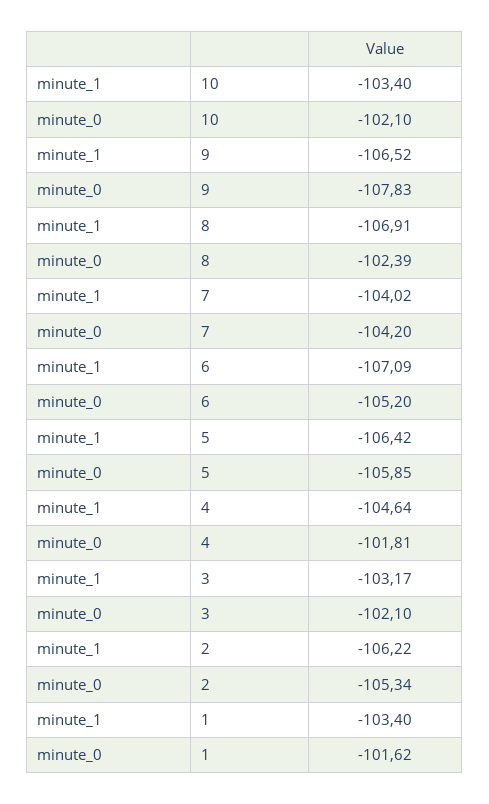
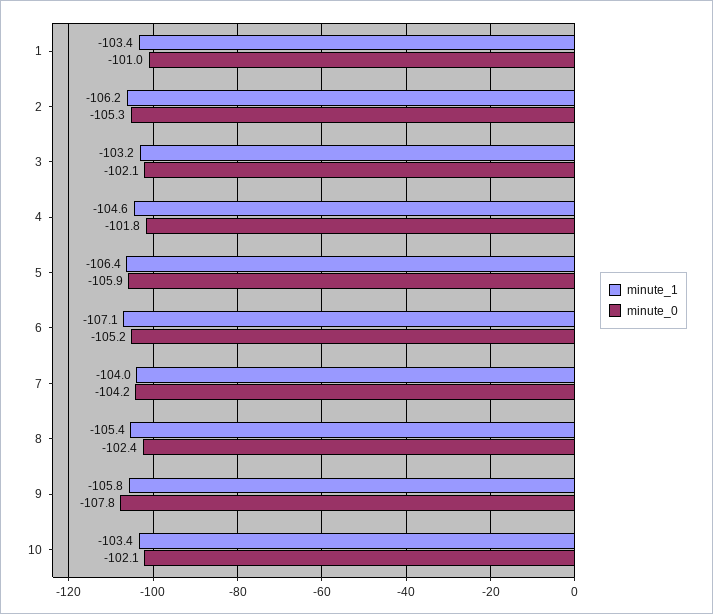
minute_1, 9: -106.52 -> -105.8
minute_1, 8: -106.91 -> -105.4
minute_0, 1: -101.62 -> -101

